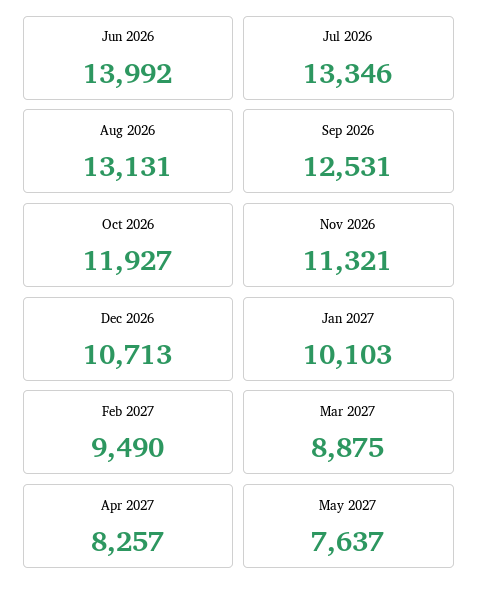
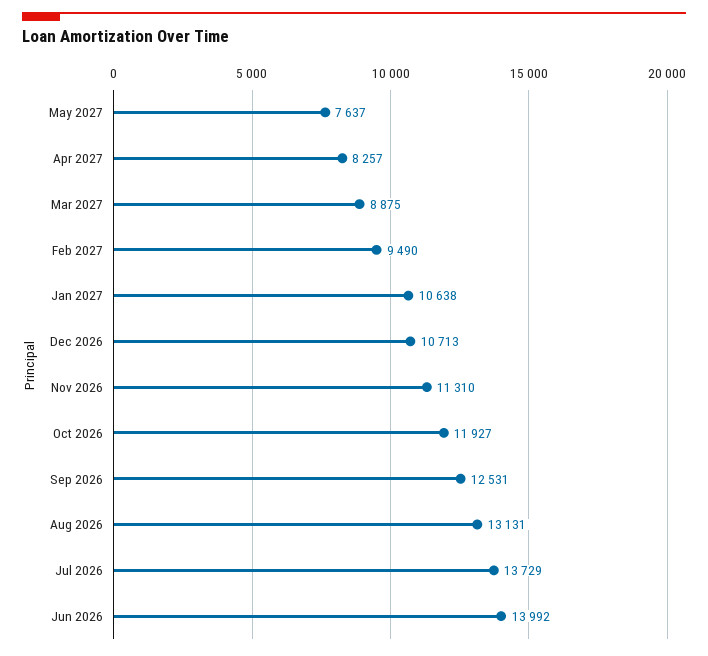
Jul 2026: 13346 -> 13729
Nov 2026: 11321 -> 11310
Jan 2027: 10103 -> 10638

